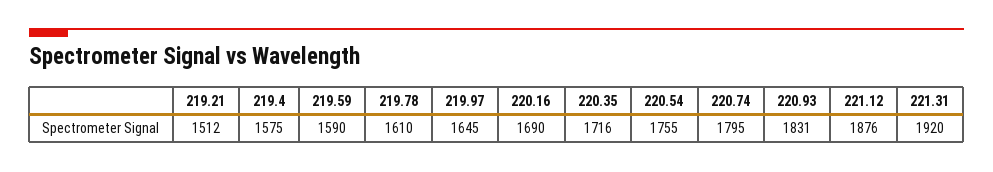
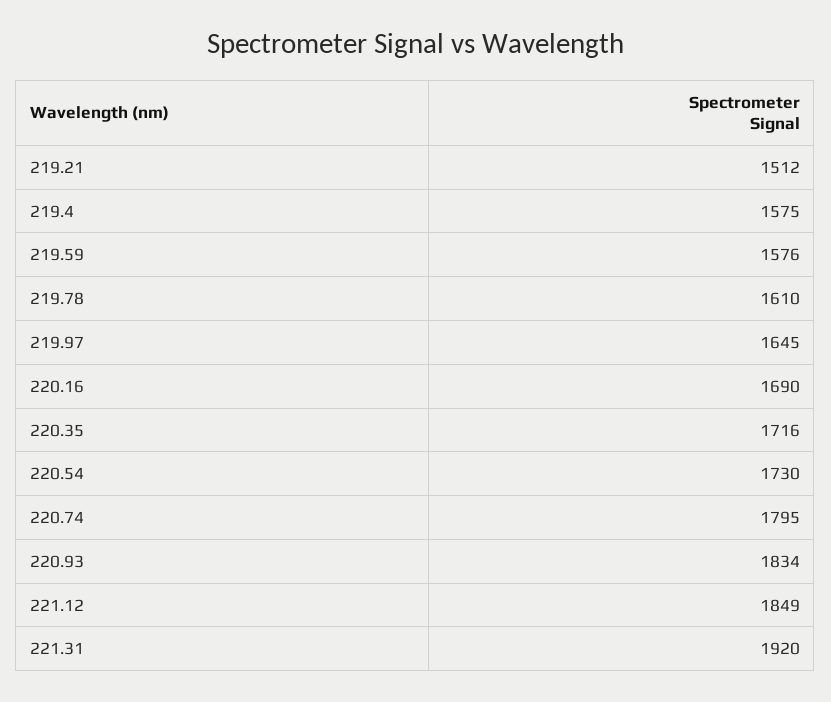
219.59: 1590 -> 1576
220.54: 1755 -> 1730
220.93: 1831 -> 1834
221.12: 1876 -> 1849

